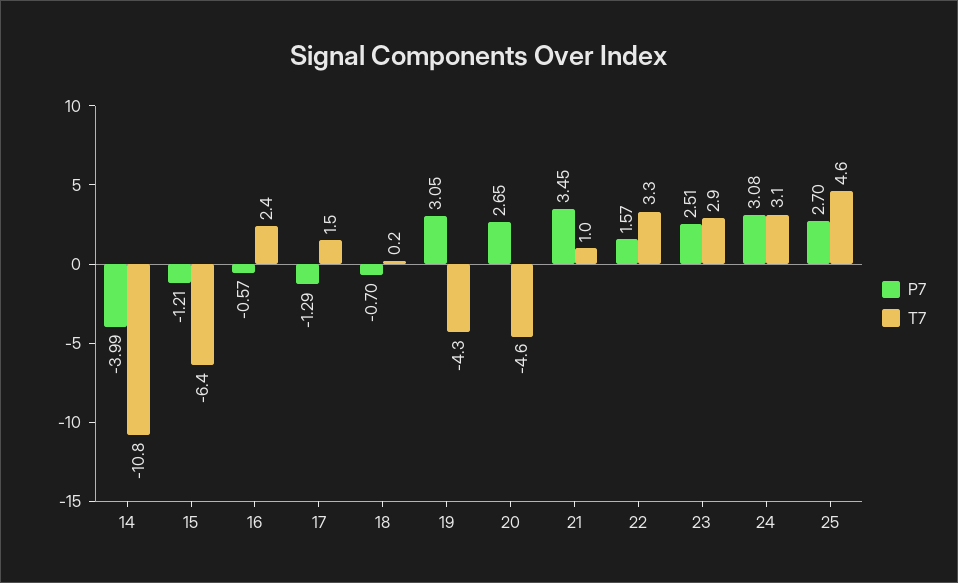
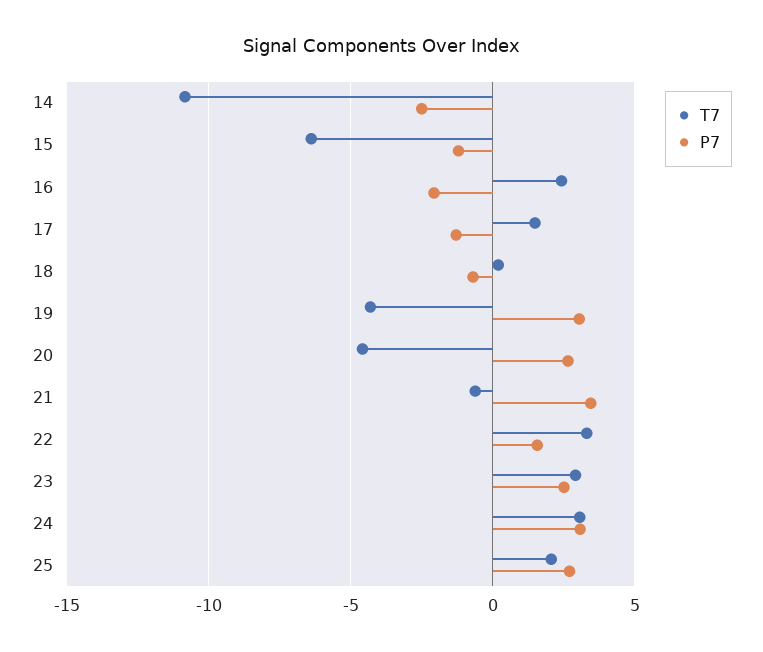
P7, 14: -3.99 -> -2.5
P7, 16: -0.57 -> -2
T7, 21: 1 -> -0.5
T7, 25: 4.6 -> 2

